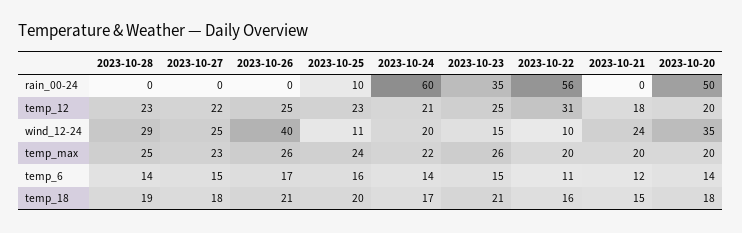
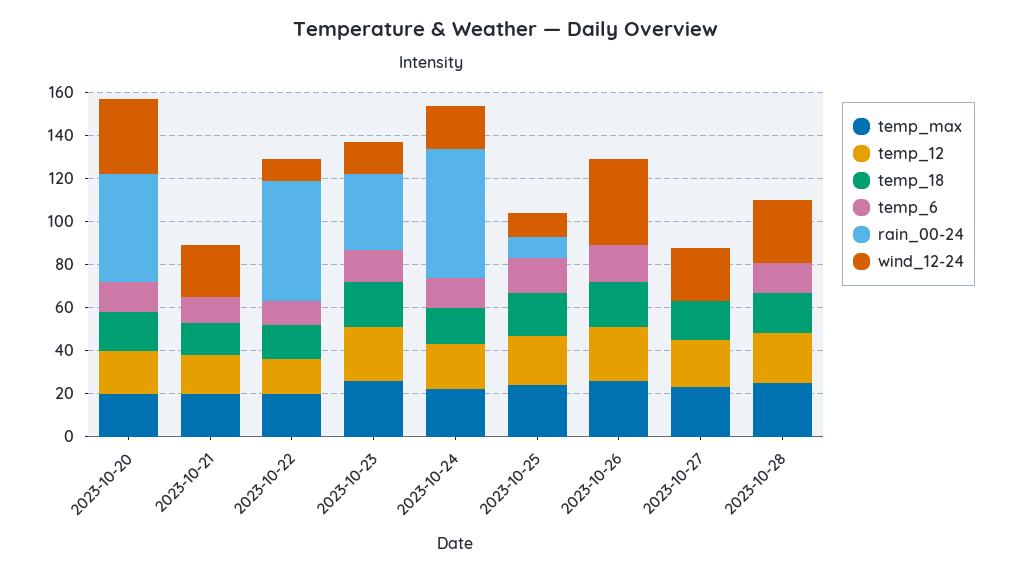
temp_12, 2023-10-22: 31 -> 15
temp_6, 2023-10-27: 15 -> 0

